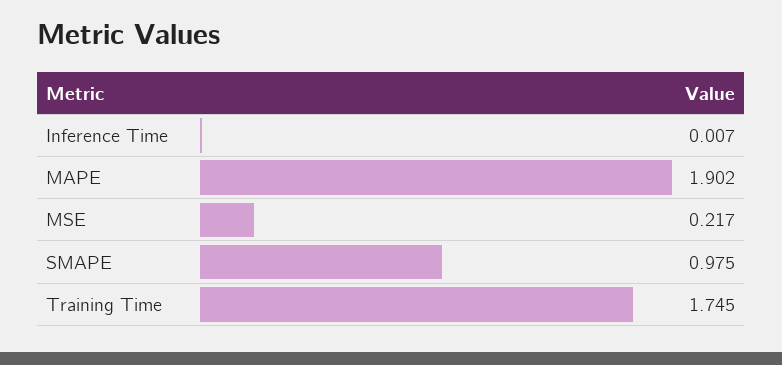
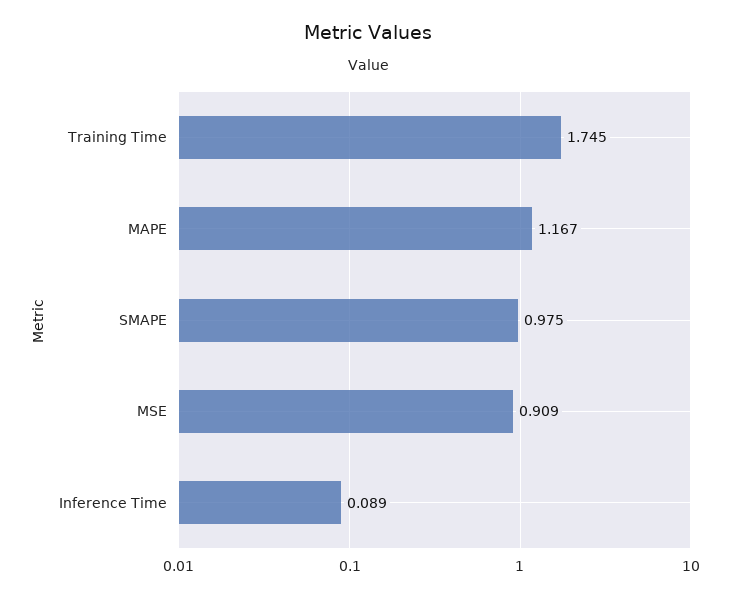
Inference Time: 0.007 -> 0.089
MAPE: 1.902 -> 1.167
MSE: 0.217 -> 0.909

